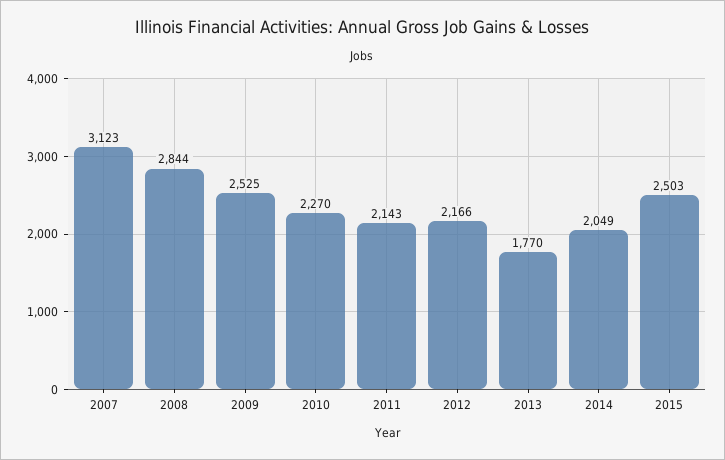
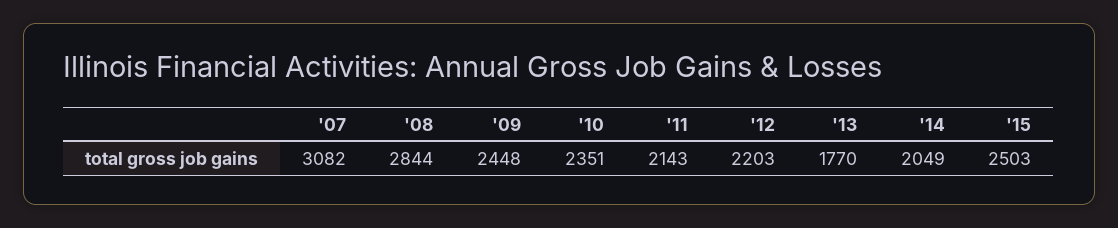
2007: 3123 -> 3082
2009: 2525 -> 2448
2010: 2270 -> 2351
2012: 2166 -> 2203

